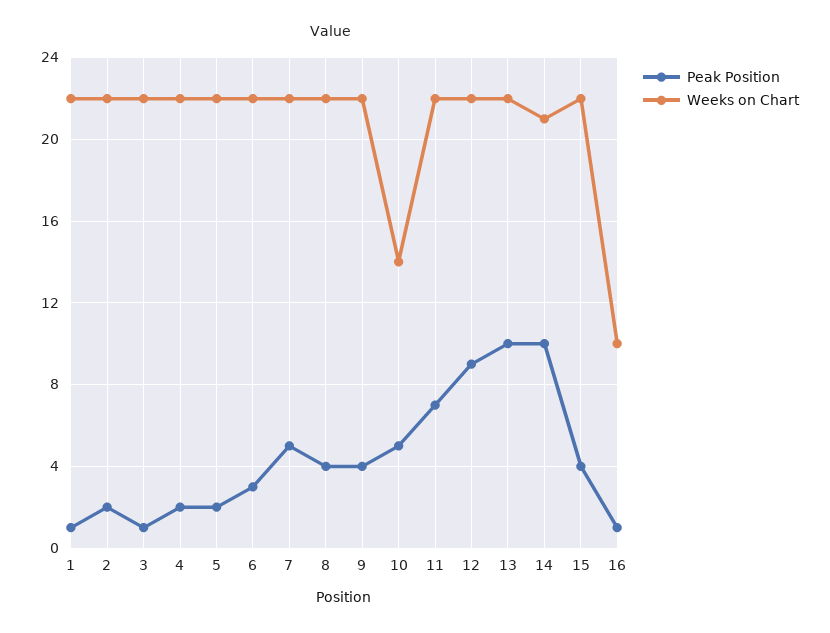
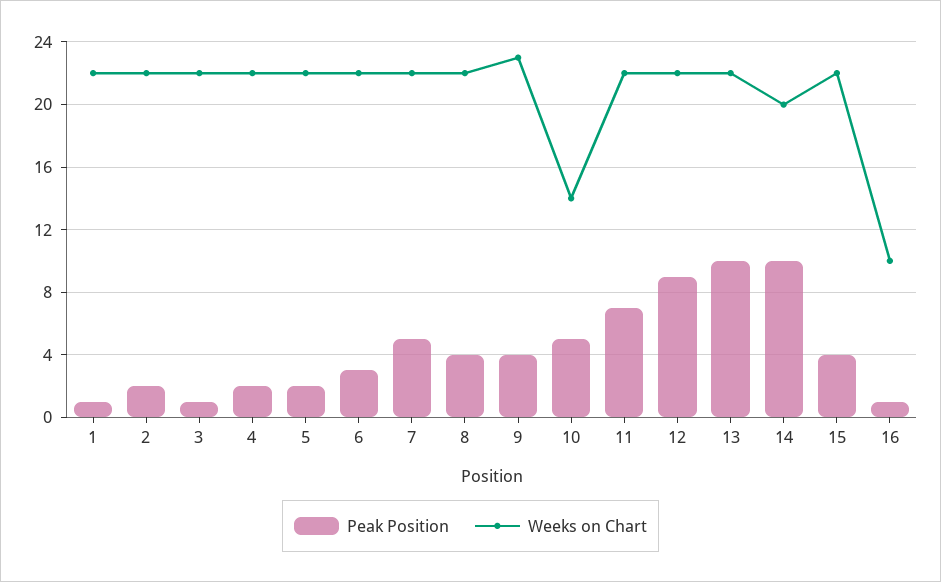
Weeks on Chart, 9: 22 -> 23
Weeks on Chart, 14: 21 -> 20

